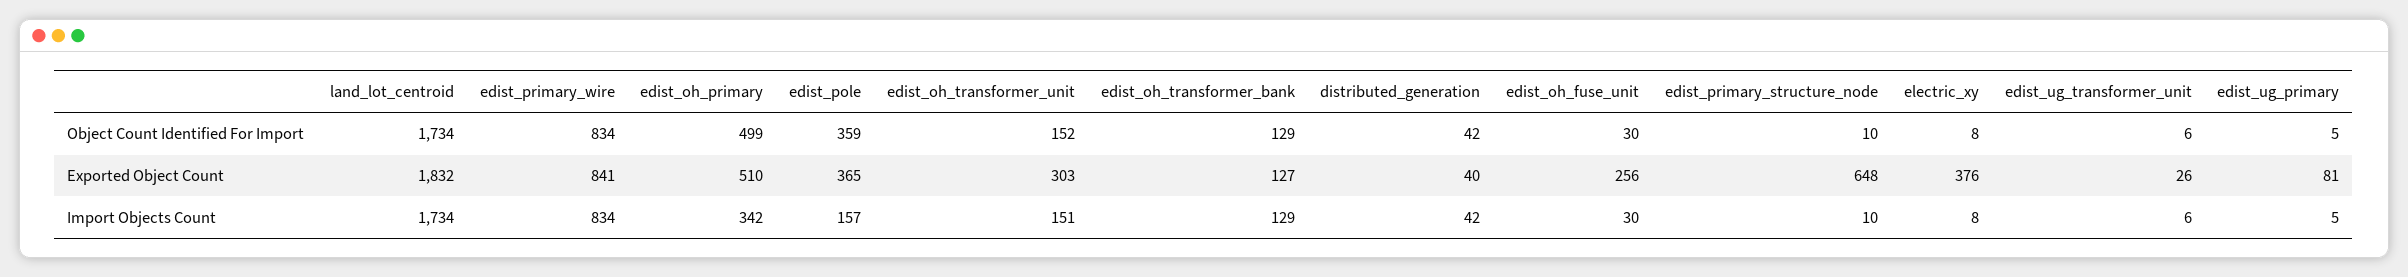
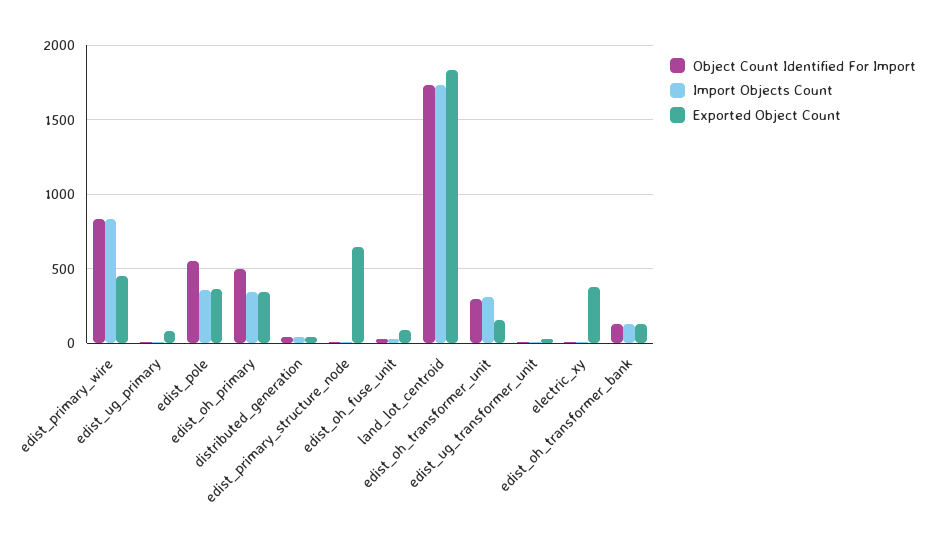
Object Count Identified For Import, edist_pole: 359 -> 550
Object Count Identified For Import, edist_oh_transformer_unit: 152 -> 300
Exported Object Count, edist_primary_wire: 841 -> 450
Exported Object Count, edist_oh_primary: 510 -> 350
Exported Object Count, edist_oh_transformer_unit: 303 -> 150
Exported Object Count, edist_oh_fuse_unit: 256 -> 100
Import Objects Count, edist_pole: 157 -> 350
Import Objects Count, edist_oh_transformer_unit: 151 -> 300

